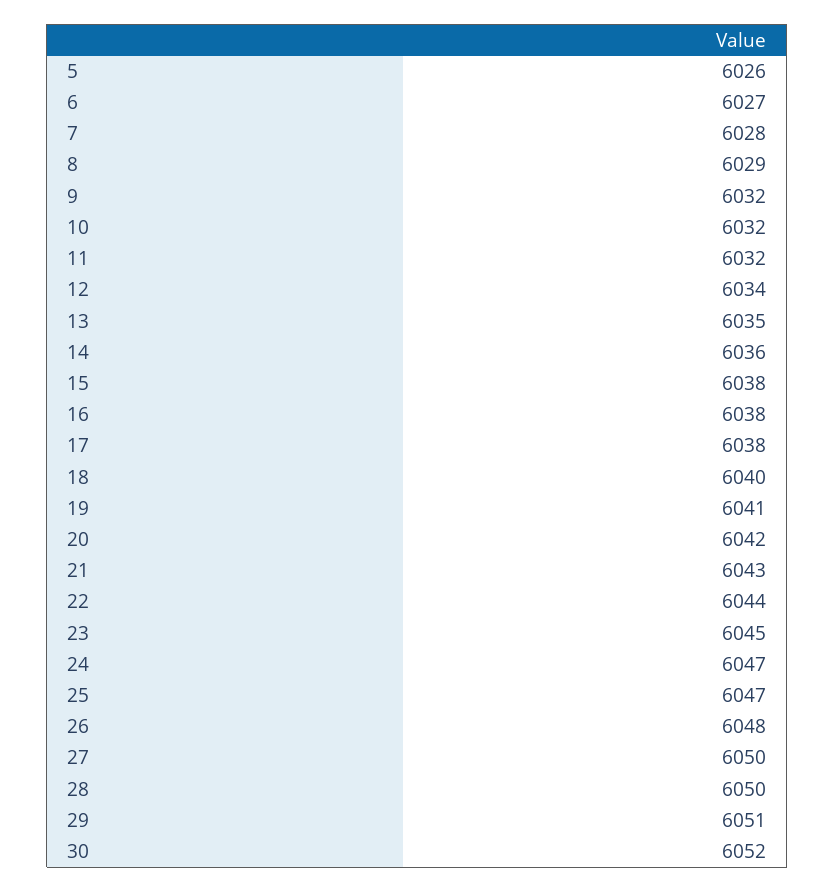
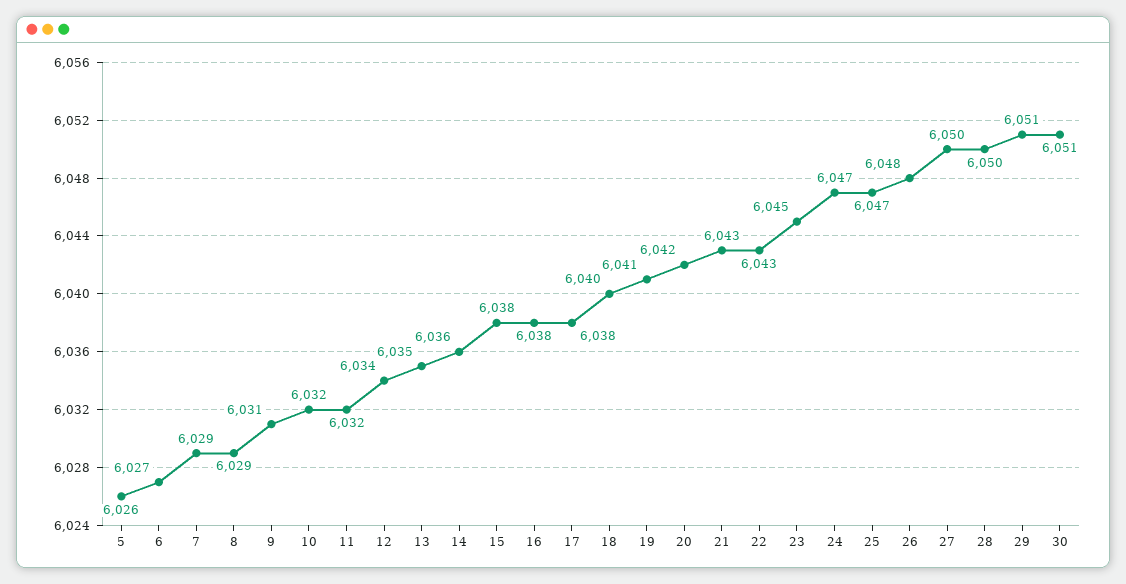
7: 6028 -> 6029
9: 6032 -> 6031
22: 6044 -> 6043
30: 6052 -> 6051

